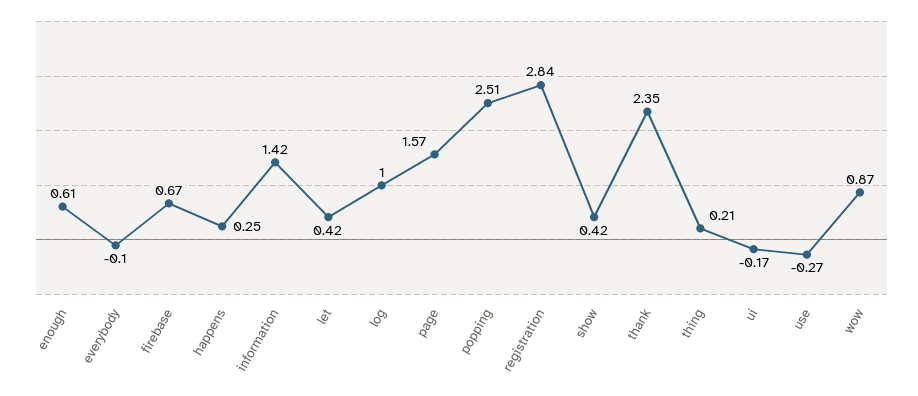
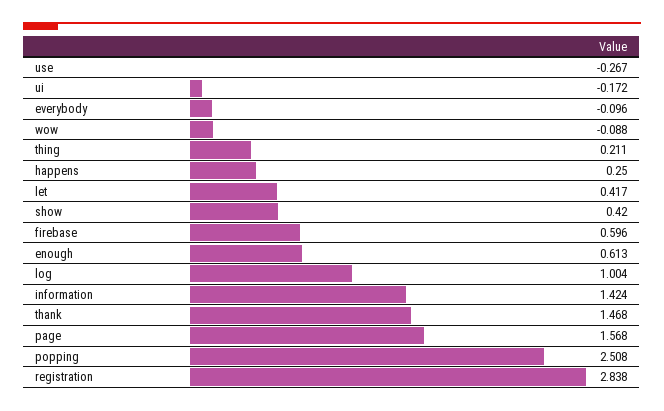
firebase: 0.67 -> 0.596
thank: 2.35 -> 1.468
wow: 0.87 -> -0.088

